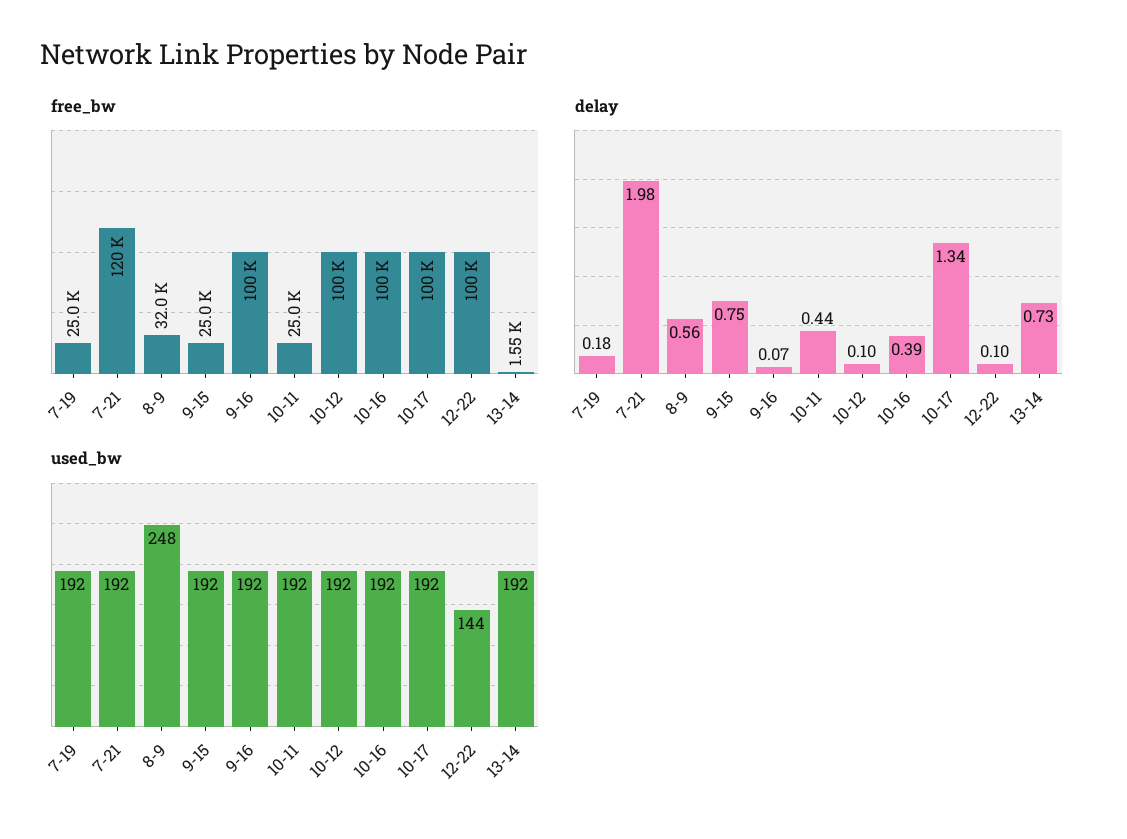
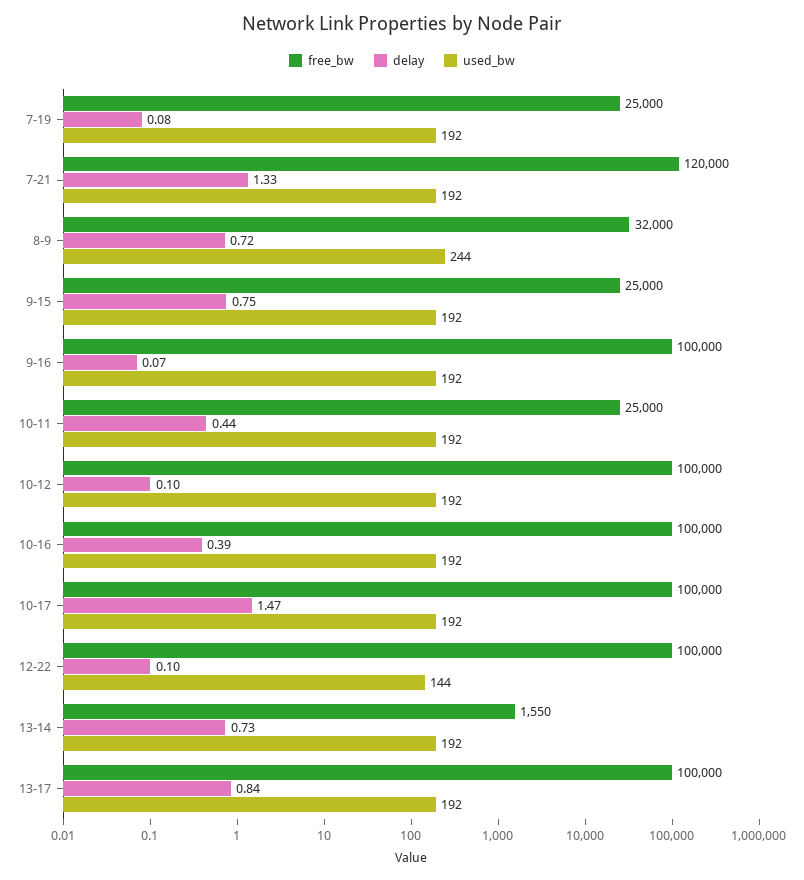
delay, 7-19: 0.18 -> 0.08
delay, 7-21: 1.98 -> 1.33
delay, 8-9: 0.56 -> 0.72
delay, 10-17: 1.34 -> 1.47
used_bw, 8-9: 248 -> 244
free_bw, 13-17: none -> 100000
delay, 13-17: none -> 0.84
used_bw, 13-17: none -> 192

